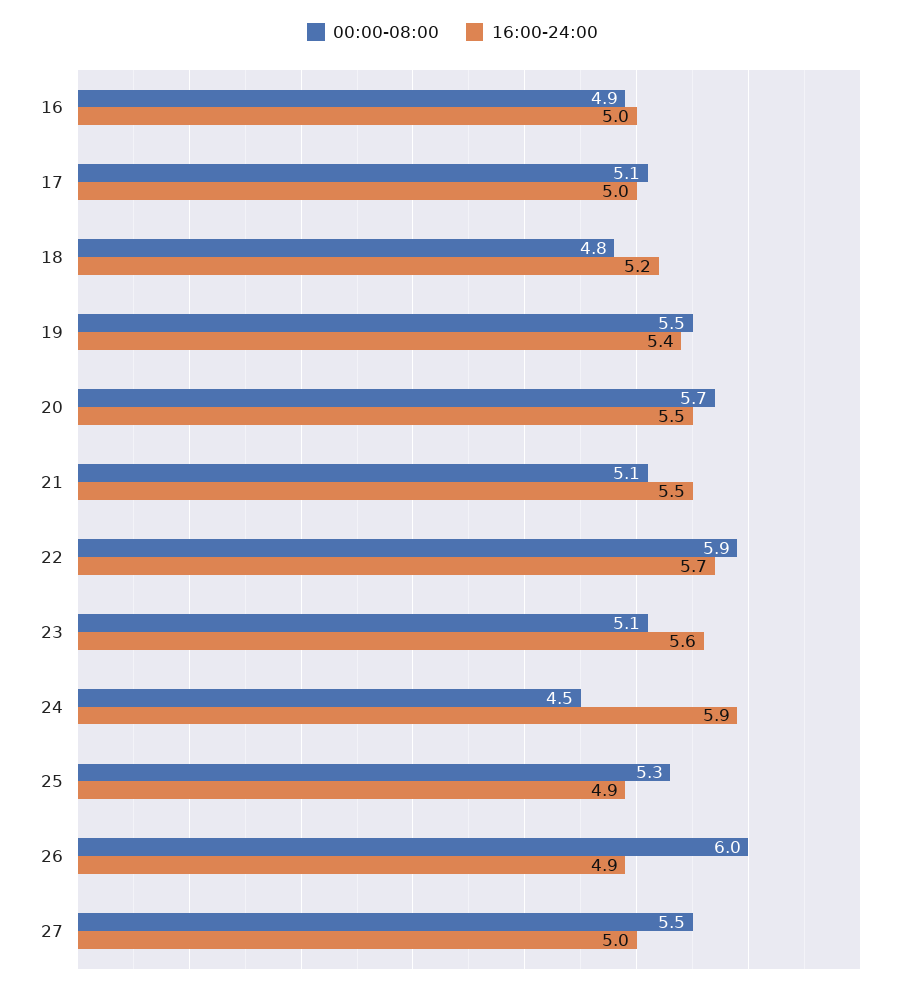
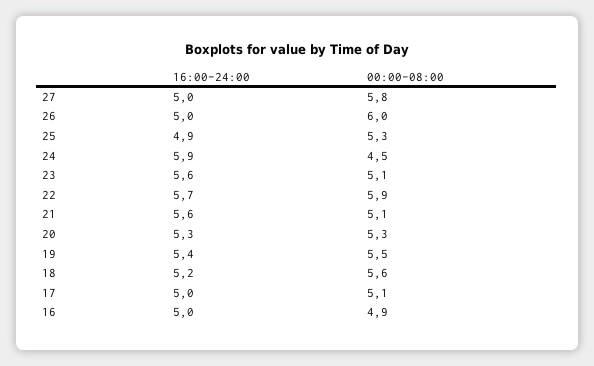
00:00-08:00, 18: 4.8 -> 5.6
00:00-08:00, 20: 5.7 -> 5.3
16:00-24:00, 20: 5.5 -> 5.3
16:00-24:00, 21: 5.5 -> 5.6
16:00-24:00, 26: 4.9 -> 5
00:00-08:00, 27: 5.5 -> 5.8

